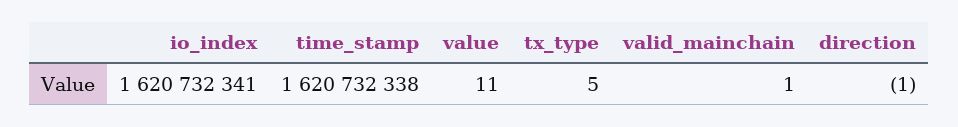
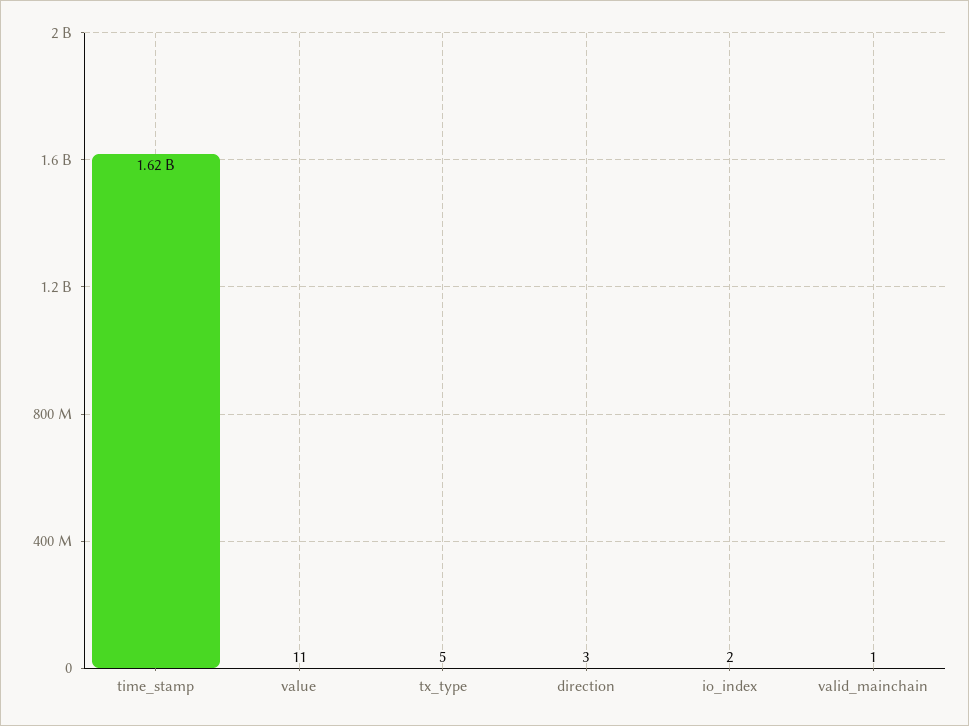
io_index: 1620732341 -> 2
direction: -1 -> 3

